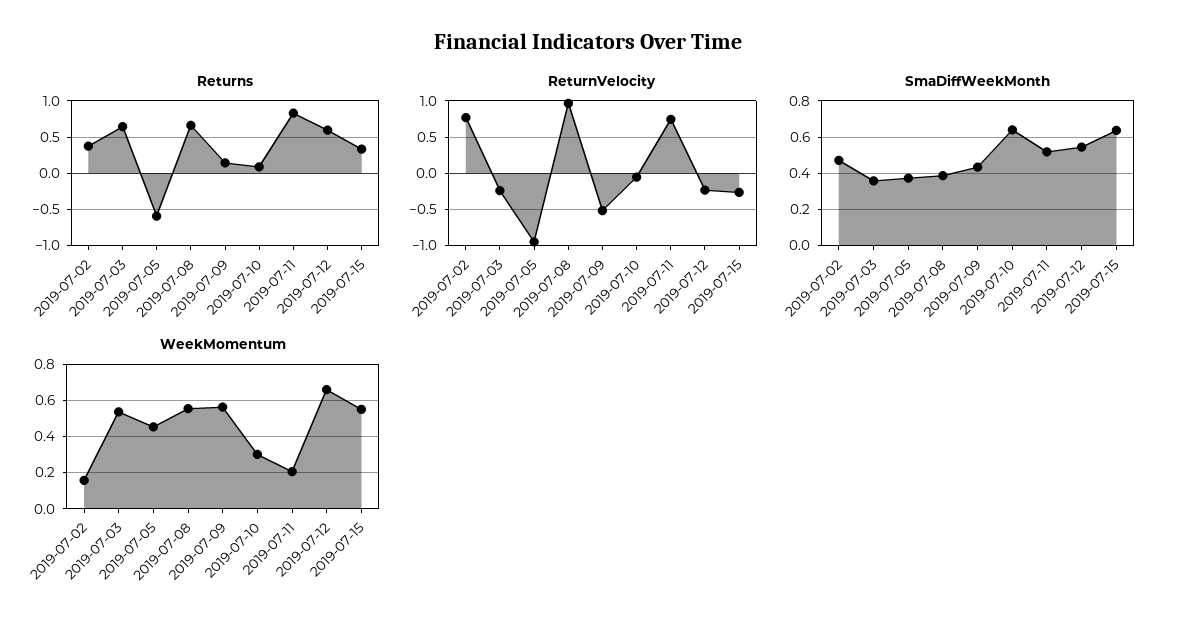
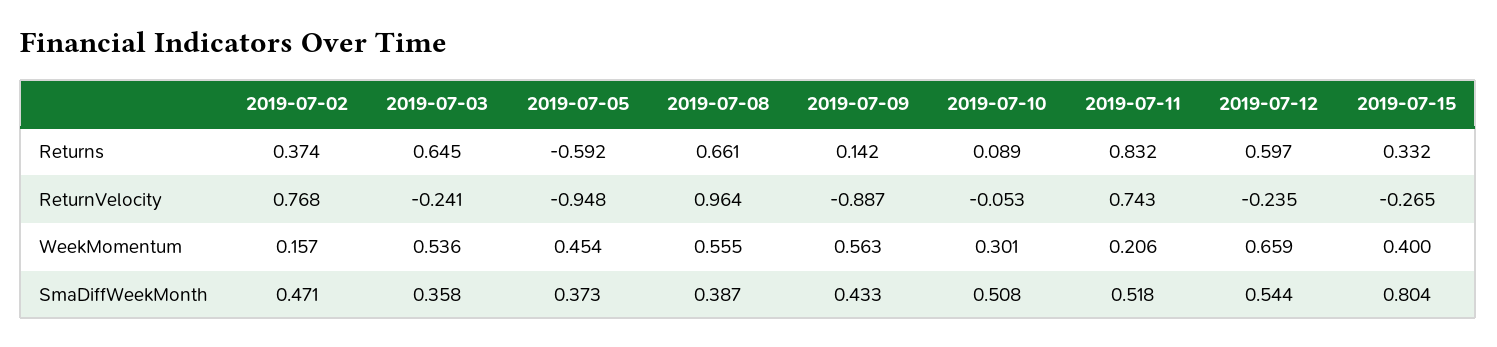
ReturnVelocity, 2019-07-09: -0.5 -> -0.887
SmaDiffWeekMonth, 2019-07-10: 0.65 -> 0.508
SmaDiffWeekMonth, 2019-07-15: 0.65 -> 0.804
WeekMomentum, 2019-07-15: 0.55 -> 0.4

